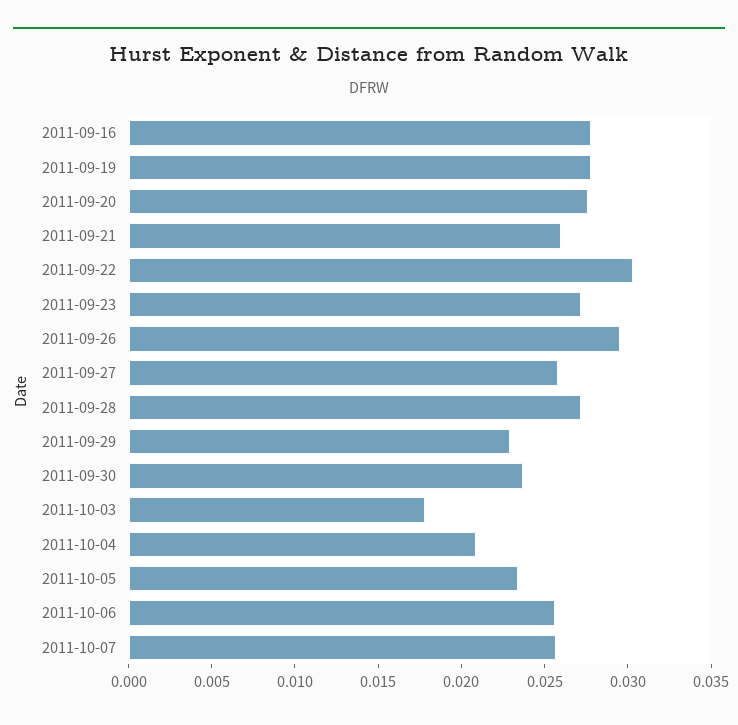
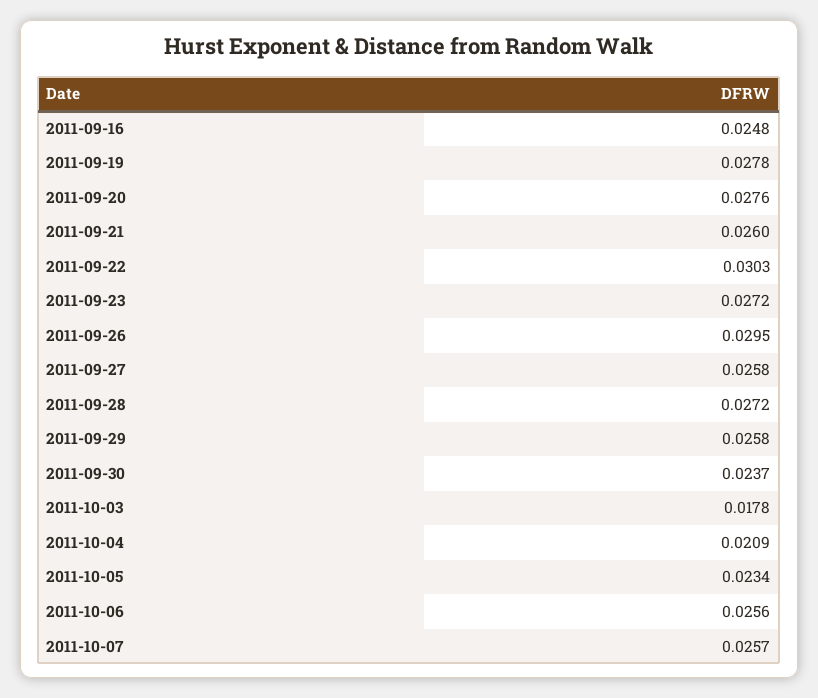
2011-09-16: 0.028 -> 0.0248
2011-09-29: 0.023 -> 0.0258

